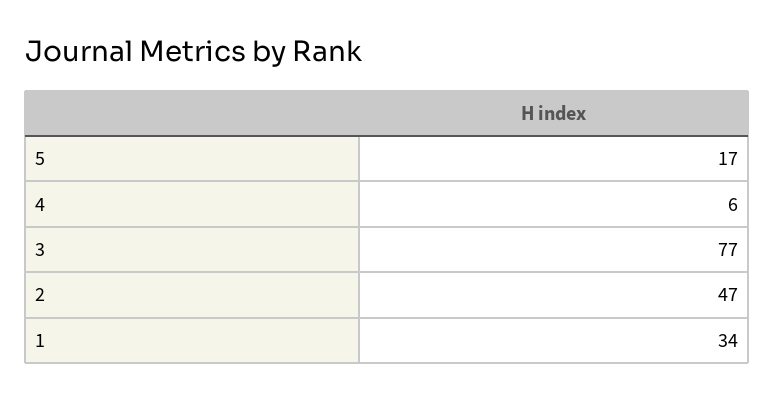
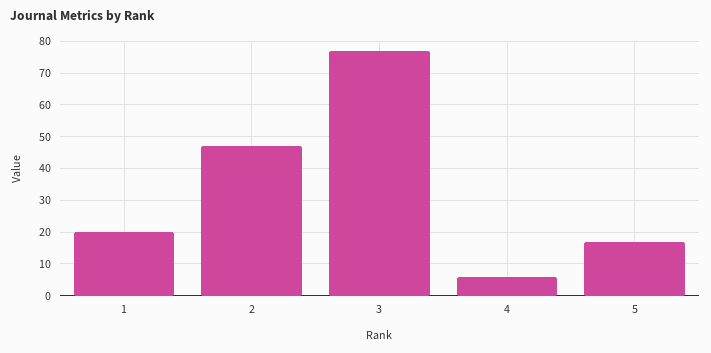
1: 34 -> 20

